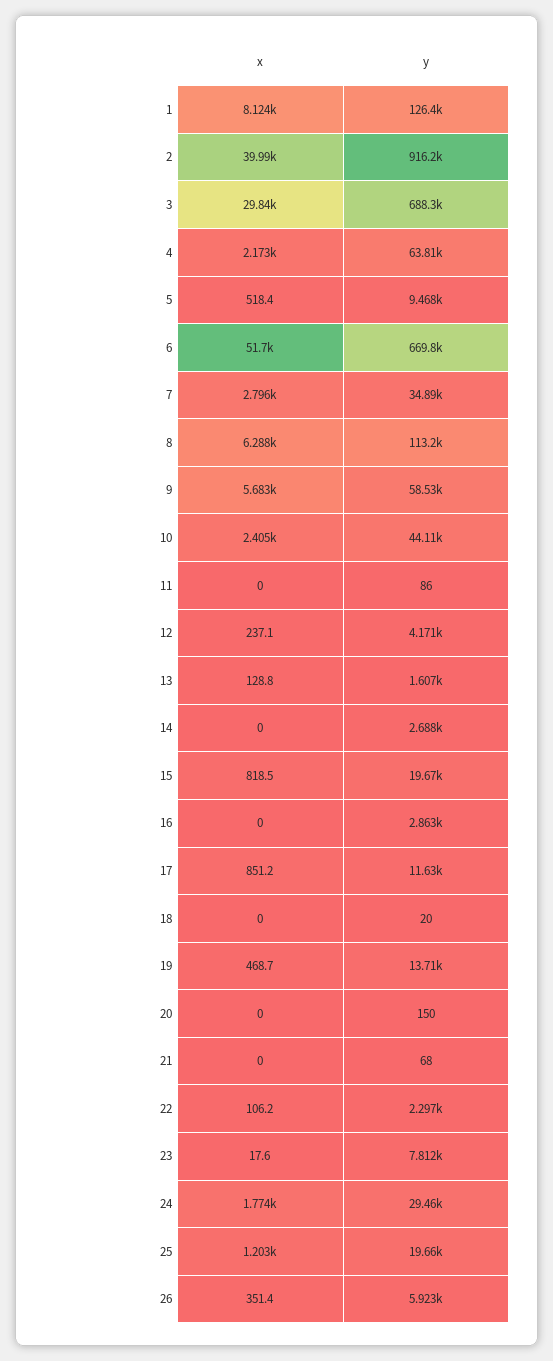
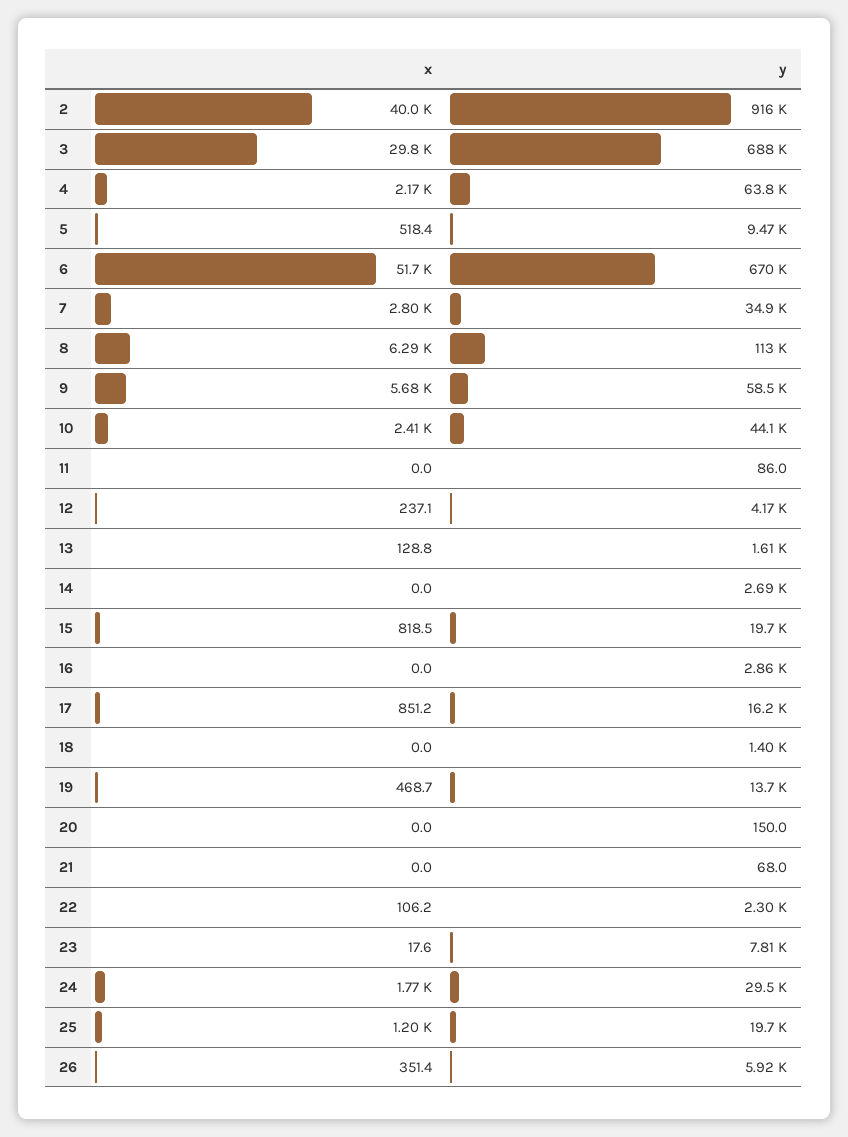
x, 1: 8124 -> none
y, 1: 126400 -> none
y, 17: 11630 -> 16200
y, 18: 20 -> 1400

